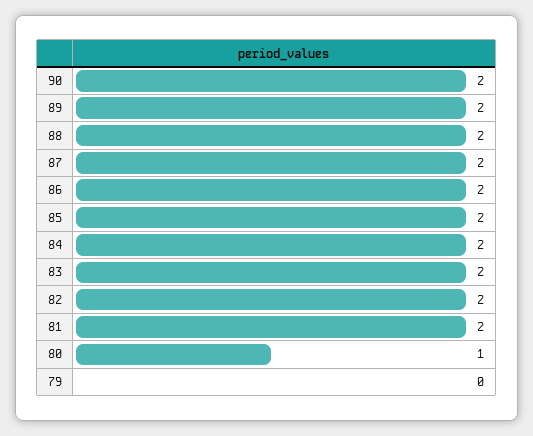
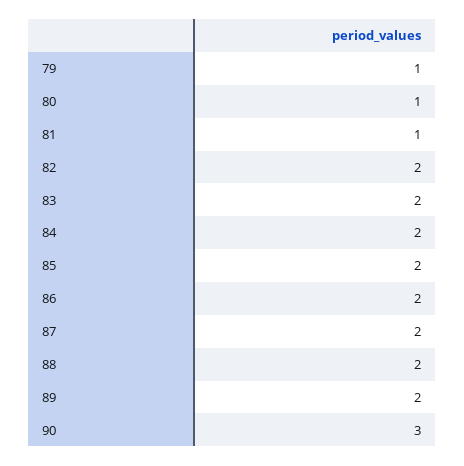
90: 2 -> 3
81: 2 -> 1
79: 0 -> 1

